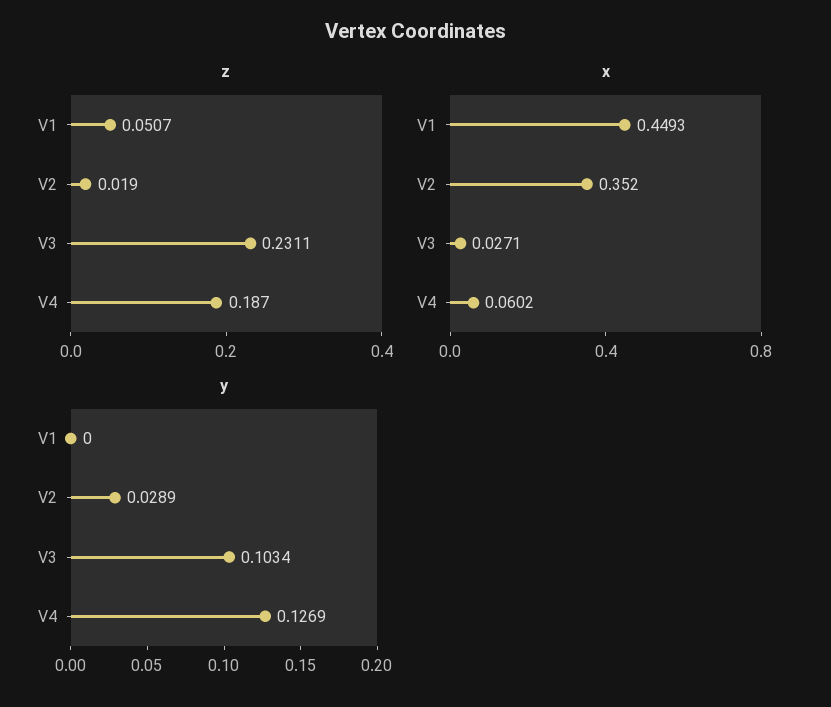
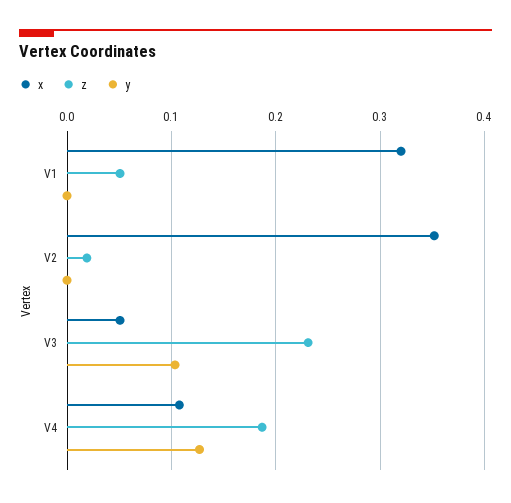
x, V1: 0.4493 -> 0.32
x, V3: 0.0271 -> 0.05
x, V4: 0.0602 -> 0.11
y, V2: 0.0289 -> 0

